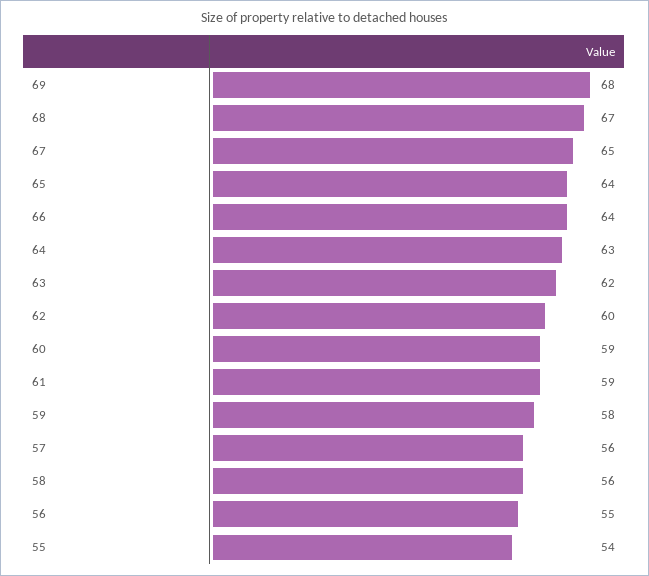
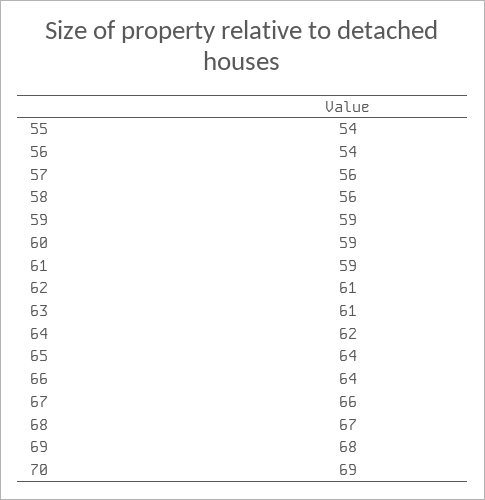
67: 65 -> 66
64: 63 -> 62
63: 62 -> 61
62: 60 -> 61
59: 58 -> 59
56: 55 -> 54
70: none -> 69

